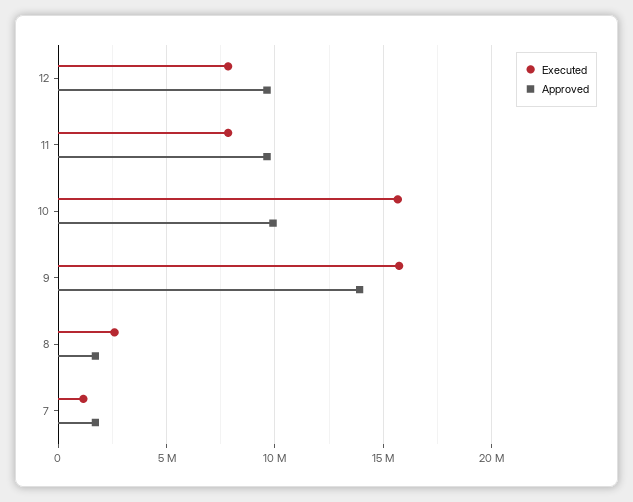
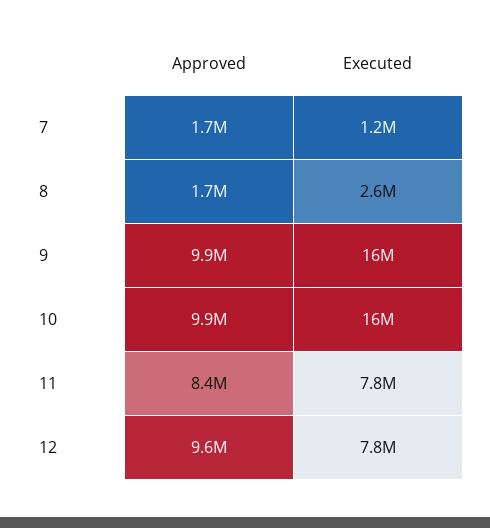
Approved, 11: 9500000 -> 8400000
Approved, 9: 14000000 -> 9900000

